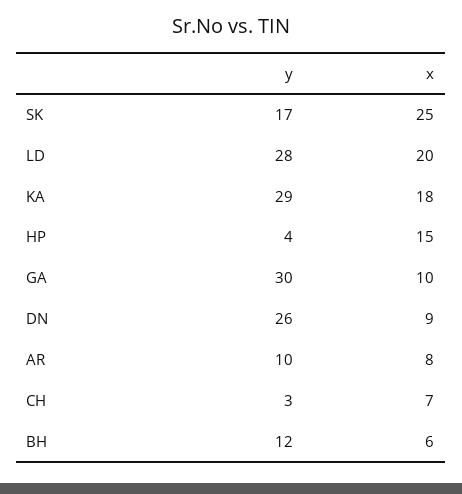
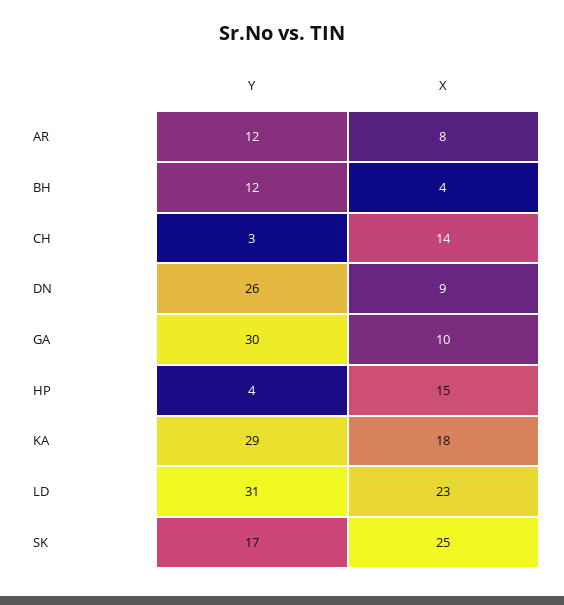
y, LD: 28 -> 31
x, LD: 20 -> 23
y, AR: 10 -> 12
x, CH: 7 -> 14
x, BH: 6 -> 4

